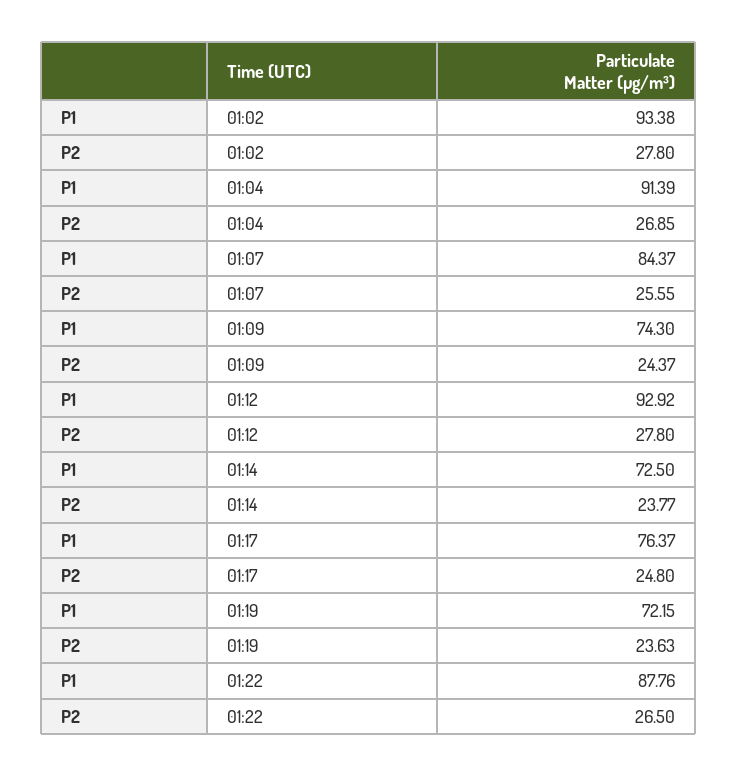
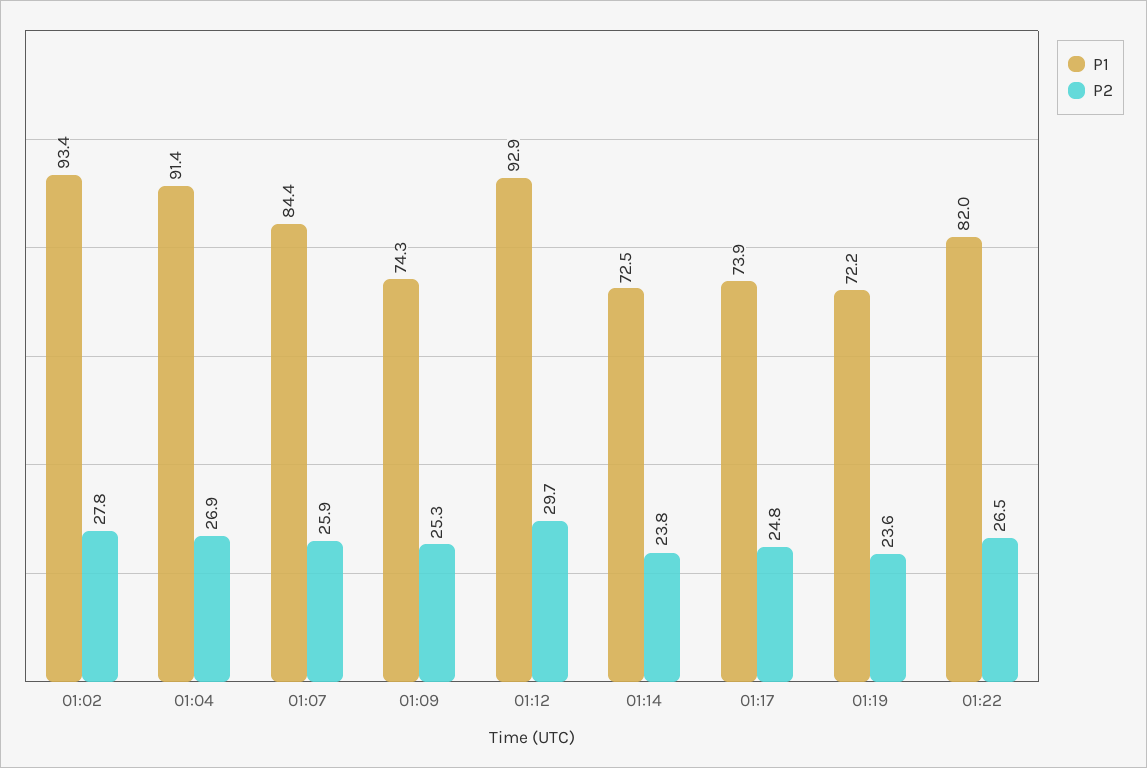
P2, 01:07: 25.55 -> 25.9
P2, 01:09: 24.37 -> 25.3
P2, 01:12: 27.8 -> 29.7
P1, 01:17: 76.37 -> 73.9
P1, 01:22: 87.76 -> 82

